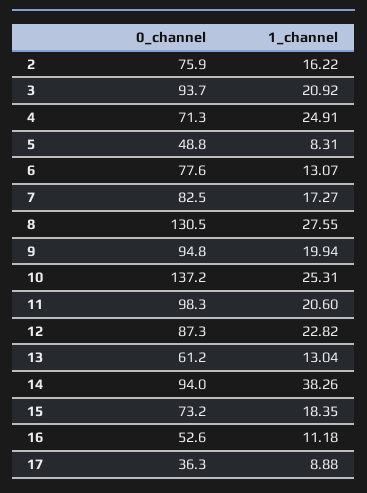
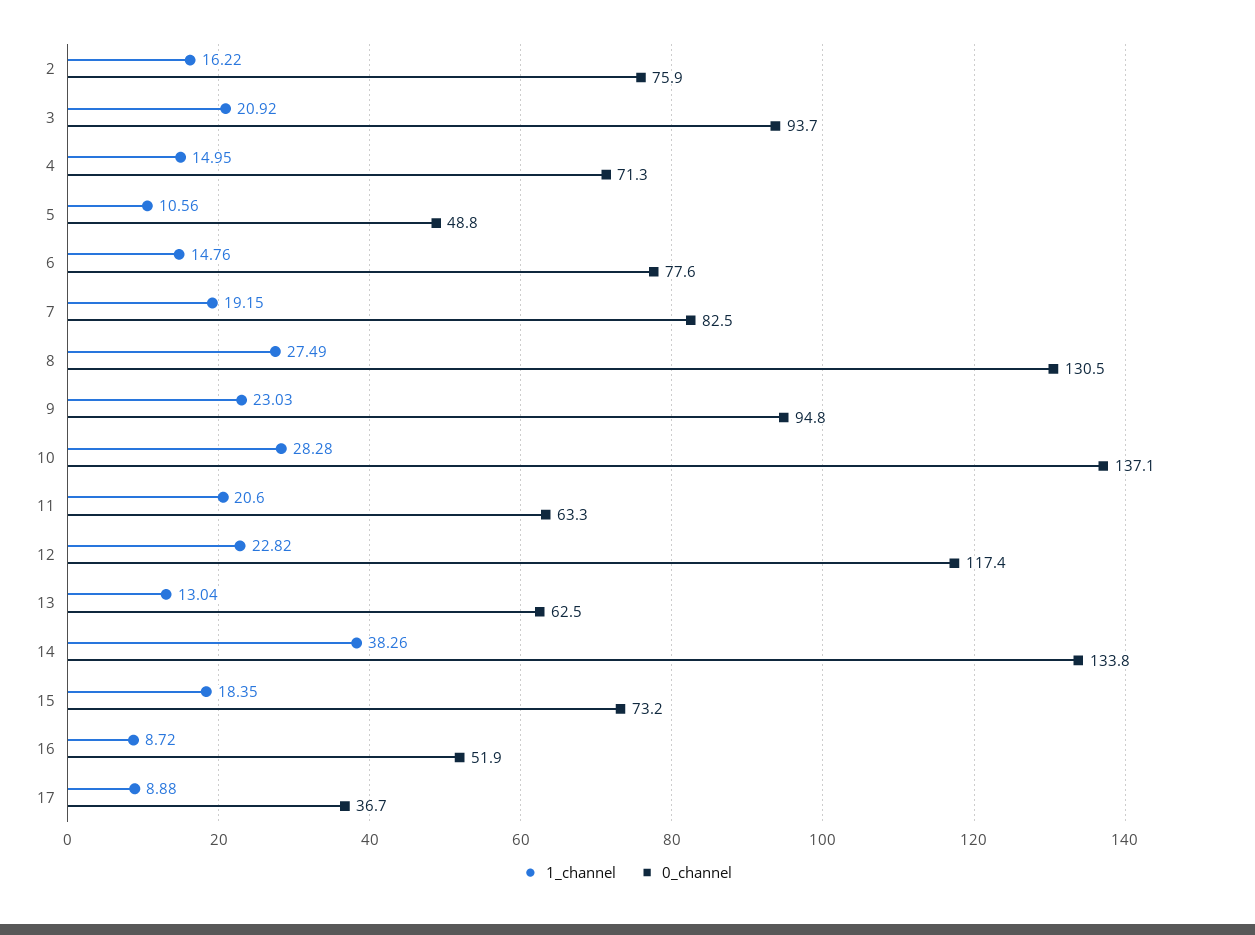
1_channel, 4: 24.91 -> 14.95
1_channel, 5: 8.31 -> 10.56
1_channel, 6: 13.07 -> 14.76
1_channel, 7: 17.27 -> 19.15
1_channel, 8: 27.55 -> 27.49
1_channel, 9: 19.94 -> 23.03
0_channel, 10: 137.2 -> 137.1
1_channel, 10: 25.31 -> 28.28
0_channel, 11: 98.3 -> 63.3
0_channel, 12: 87.3 -> 117.4
0_channel, 13: 61.2 -> 62.5
0_channel, 14: 94 -> 133.8
0_channel, 16: 52.6 -> 51.9
1_channel, 16: 11.18 -> 8.72
0_channel, 17: 36.3 -> 36.7

